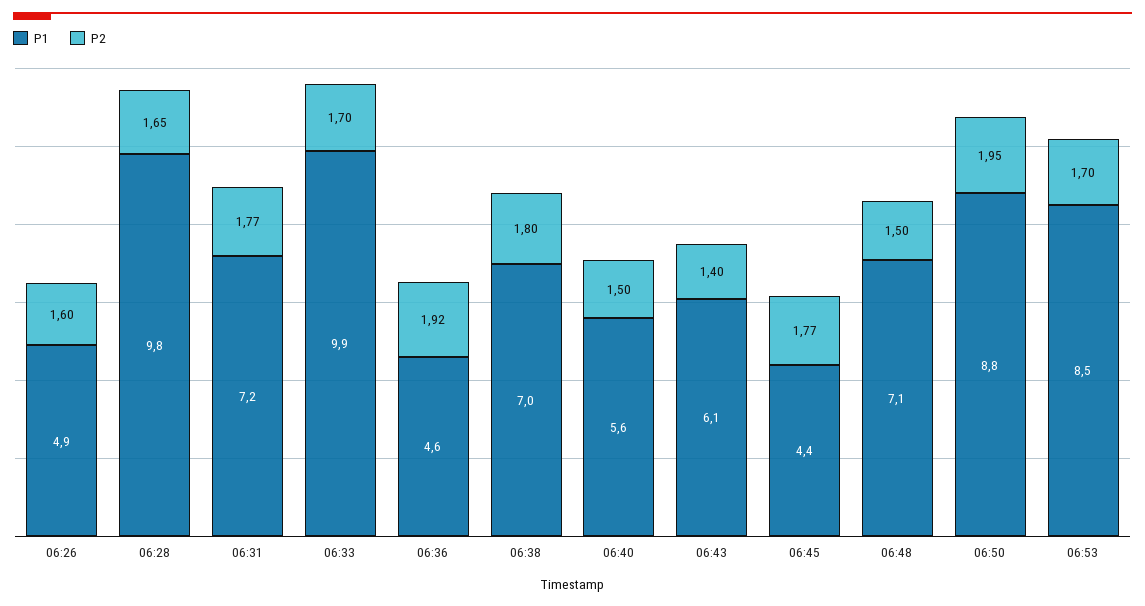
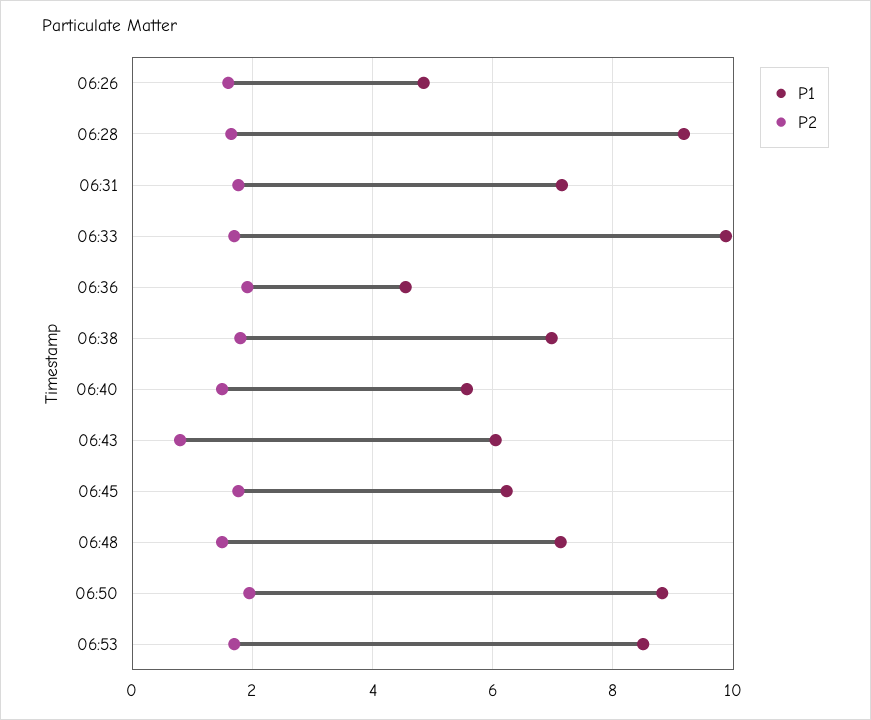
P1, 06:28: 9.8 -> 9.2
P2, 06:43: 1.4 -> 0.8
P1, 06:45: 4.4 -> 6.2

